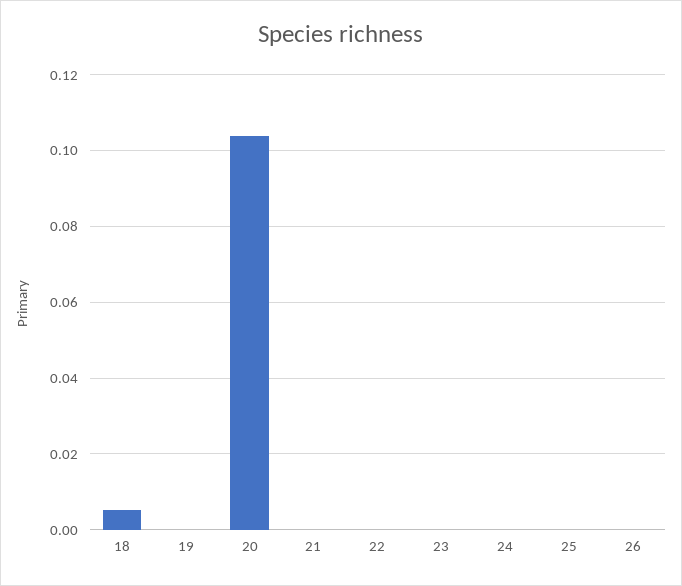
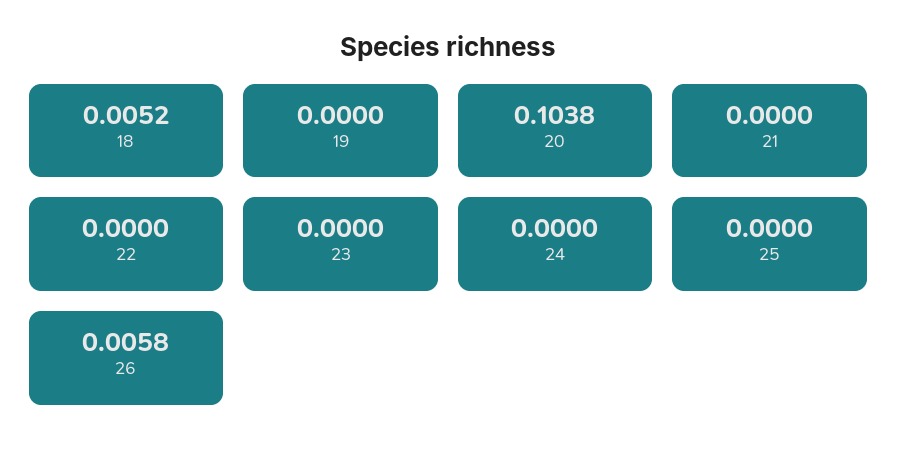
26: 0 -> 0.0058

